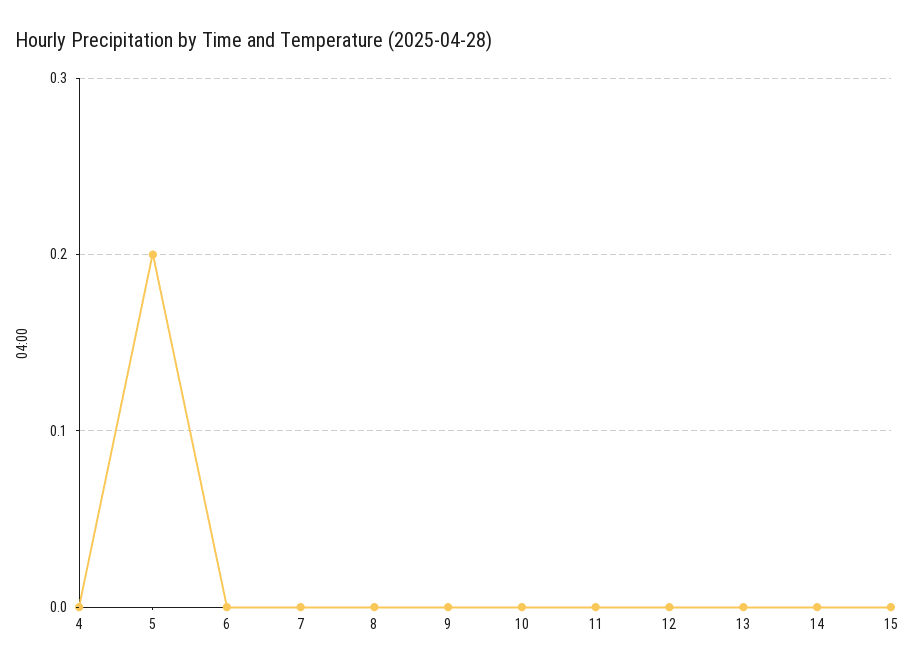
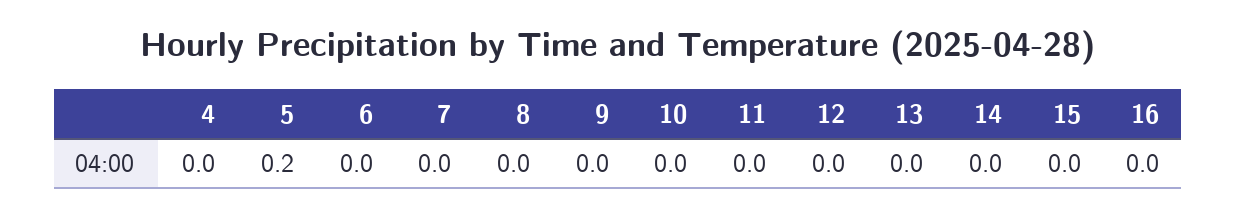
16: none -> 0

